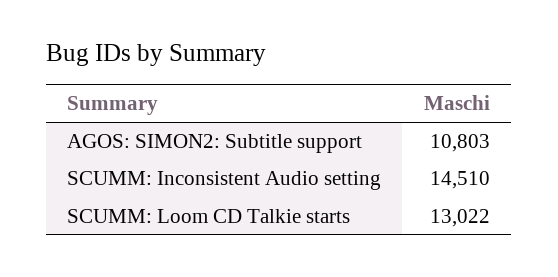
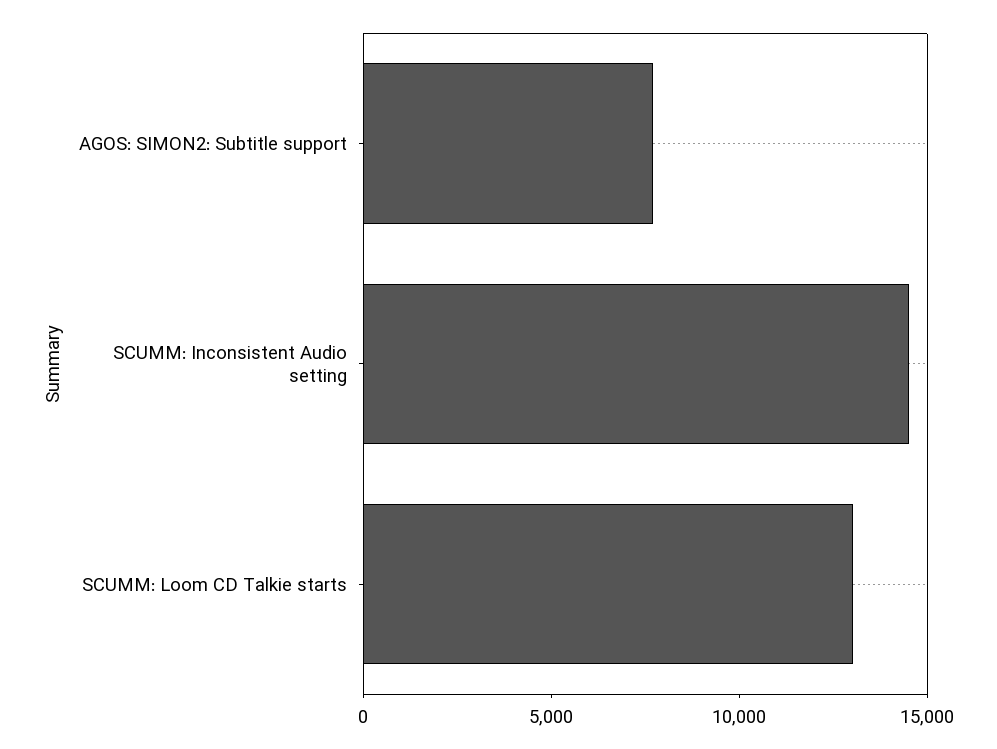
AGOS: SIMON2: Subtitle support: 10803 -> 8000

